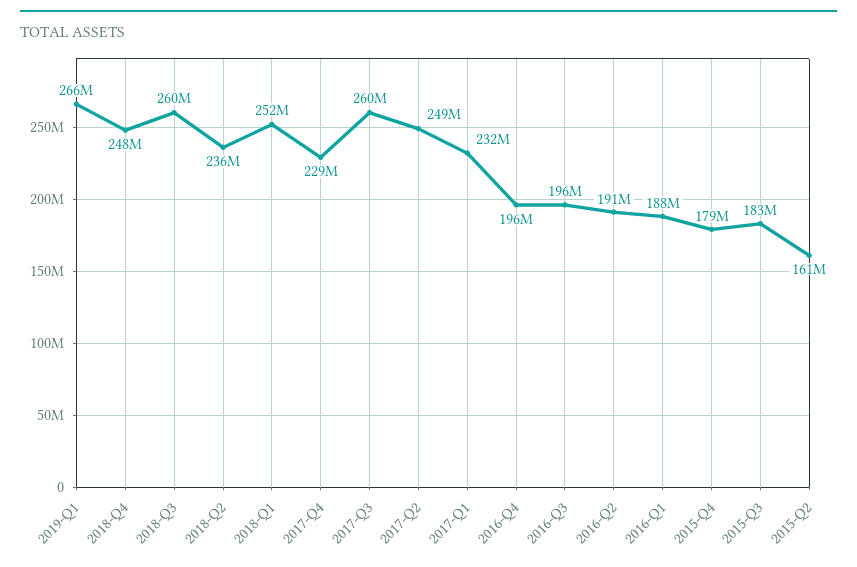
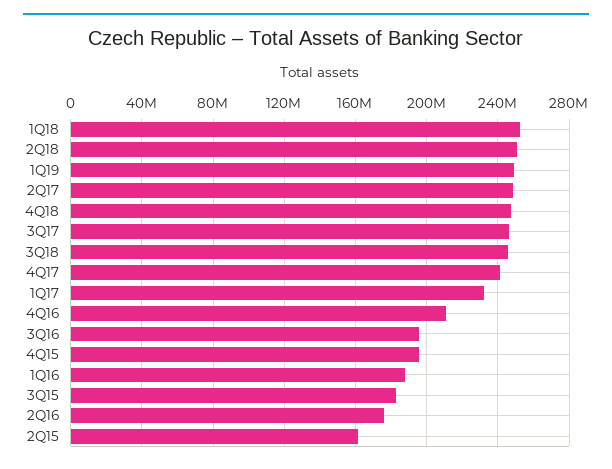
2019-Q1: 266000000 -> 250000000
2018-Q3: 260000000 -> 245000000
2018-Q2: 236000000 -> 250000000
2017-Q4: 229000000 -> 240000000
2017-Q3: 260000000 -> 245000000
2016-Q4: 196000000 -> 210000000
2016-Q2: 191000000 -> 175000000
2015-Q4: 179000000 -> 195000000

